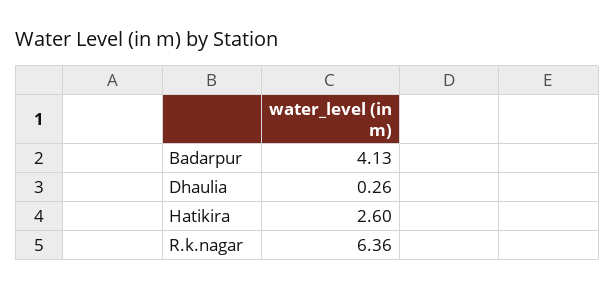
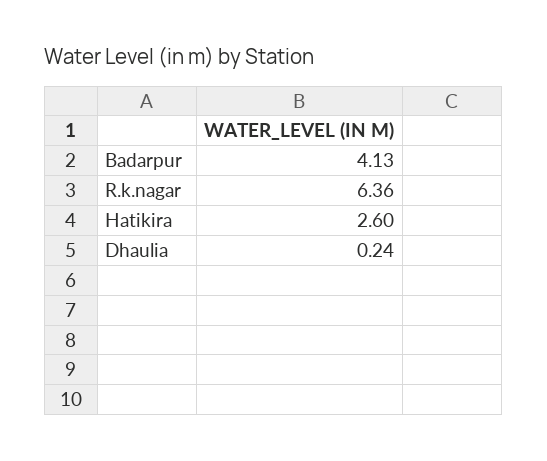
Dhaulia: 0.26 -> 0.24

